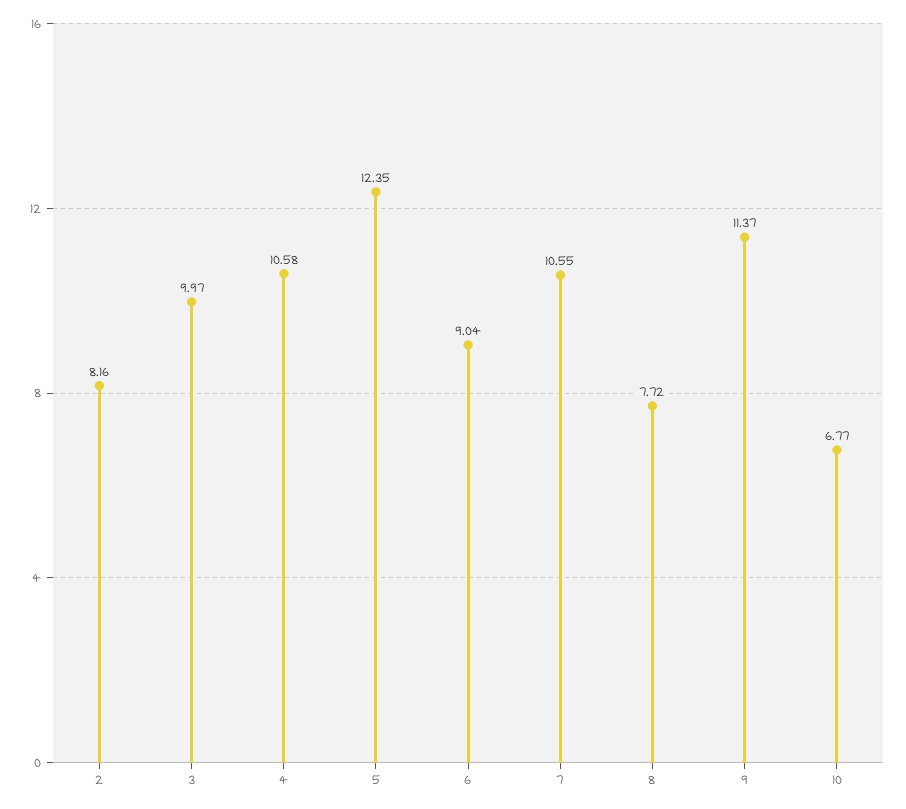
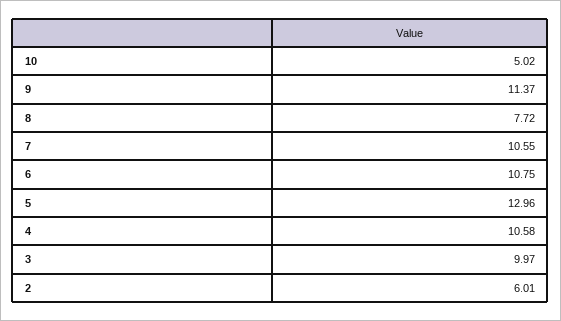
2: 8.16 -> 6.01
5: 12.35 -> 12.96
6: 9.04 -> 10.75
10: 6.77 -> 5.02

